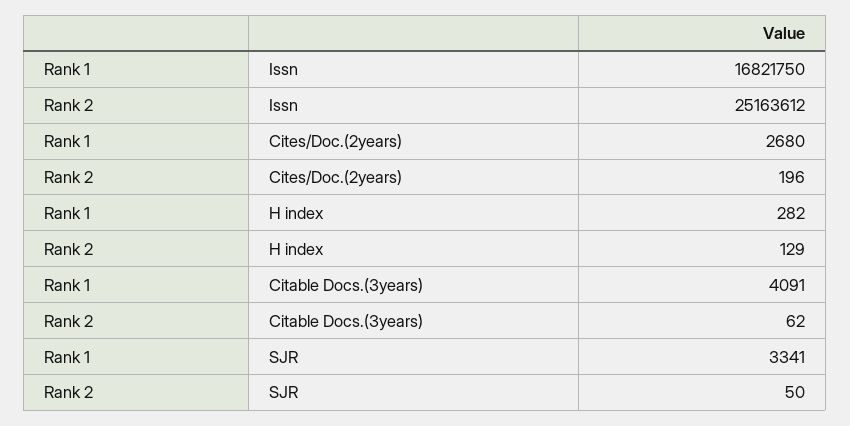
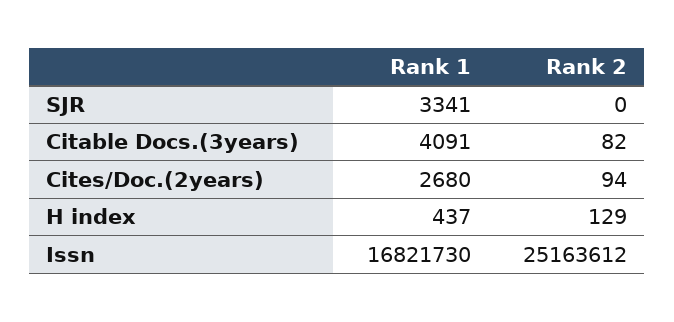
Rank 1, Issn: 16821750 -> 16821730
Rank 2, Cites/Doc.(2years): 196 -> 94
Rank 1, H index: 282 -> 437
Rank 2, Citable Docs.(3years): 62 -> 82
Rank 2, SJR: 50 -> 0

